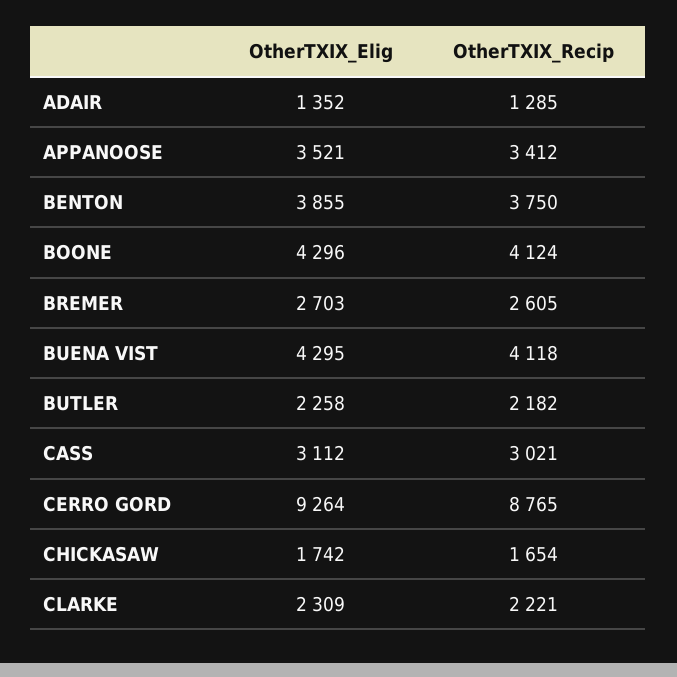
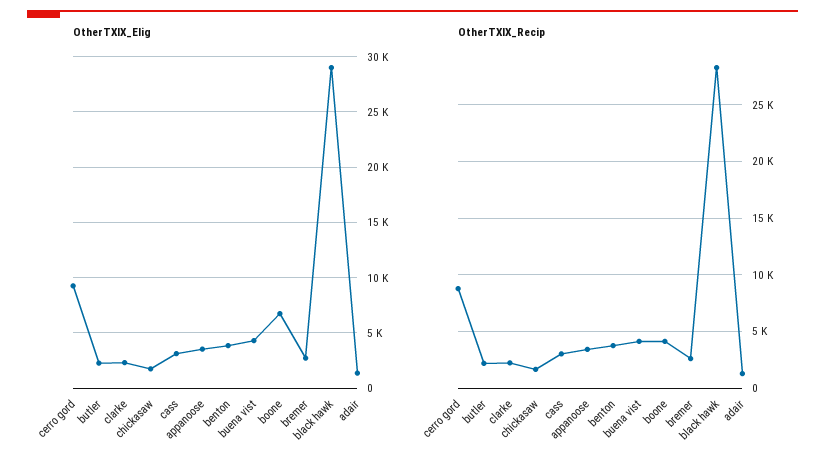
OtherTXIX_Elig, BOONE: 4296 -> 7000
OtherTXIX_Elig, black hawk: none -> 29000
OtherTXIX_Recip, black hawk: none -> 28000

